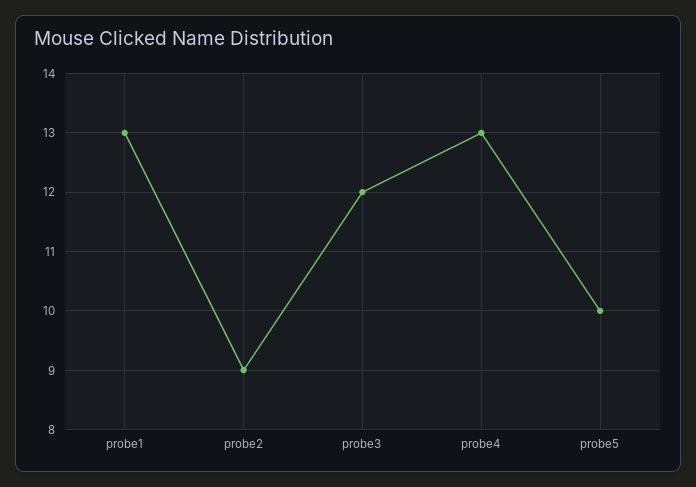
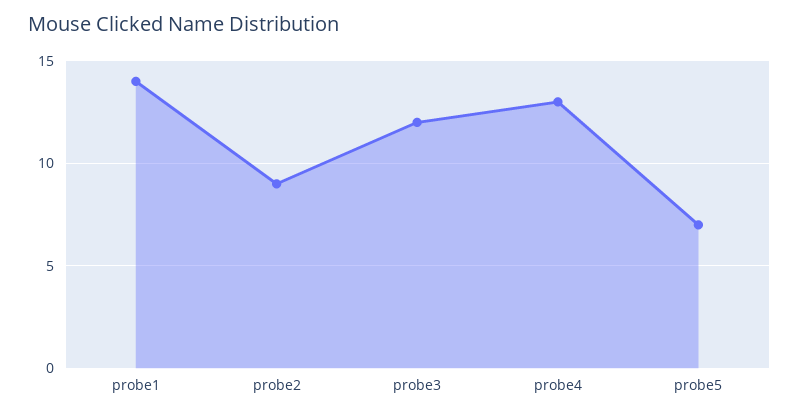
probe1: 13 -> 14
probe5: 10 -> 7

